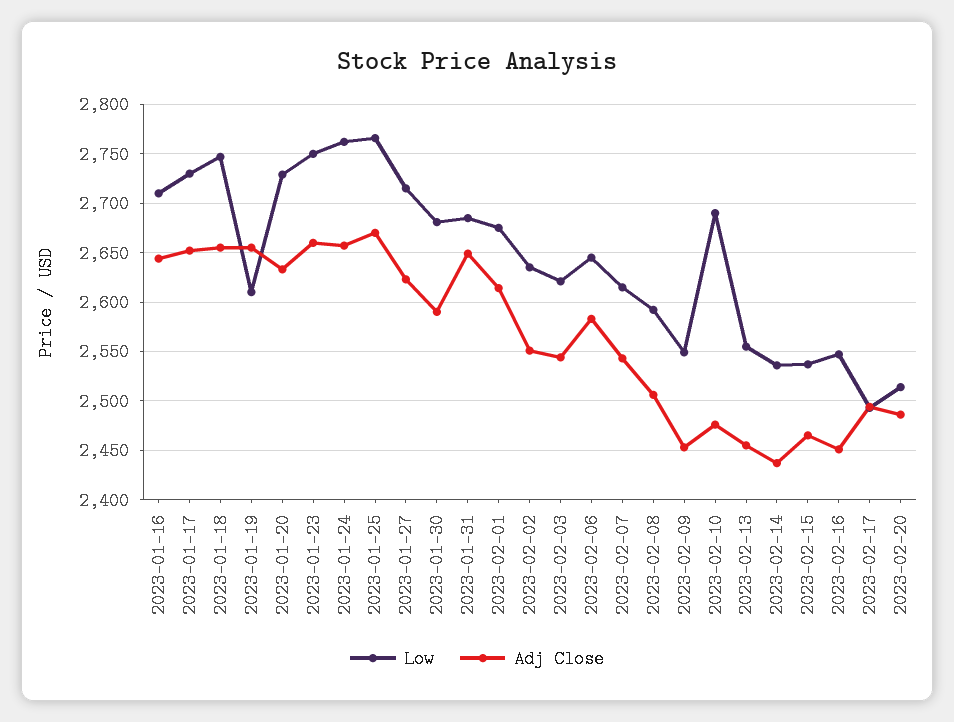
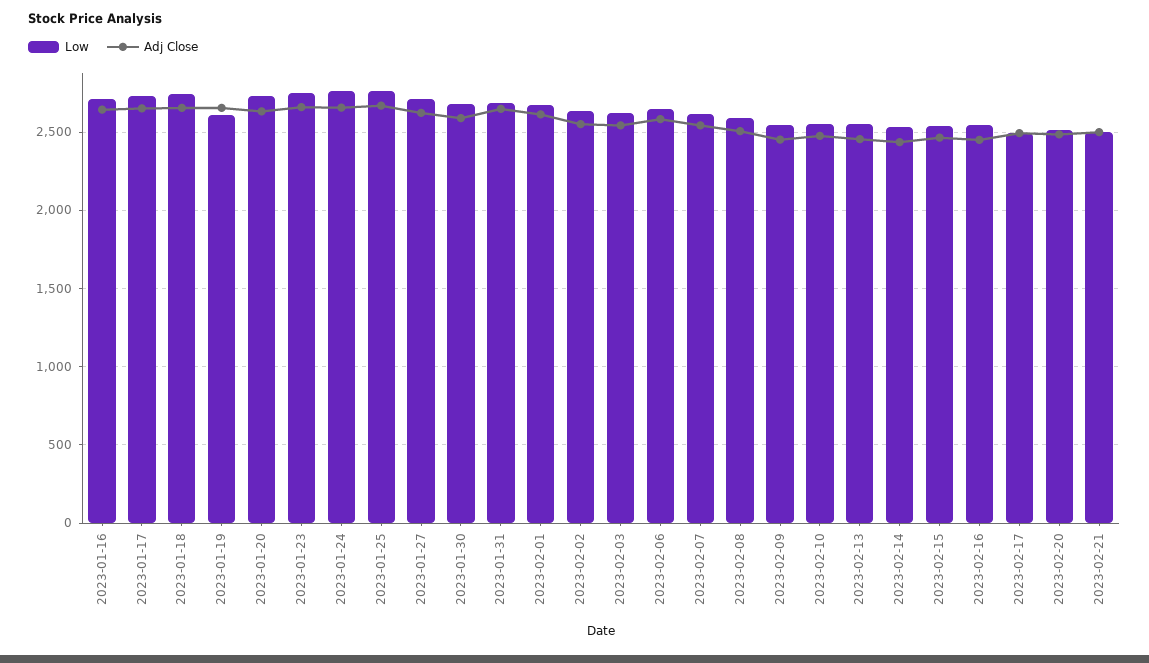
Low, 2023-02-10: 2690 -> 2550
Low, 2023-02-21: none -> 2500
Adj Close, 2023-02-21: none -> 2500

